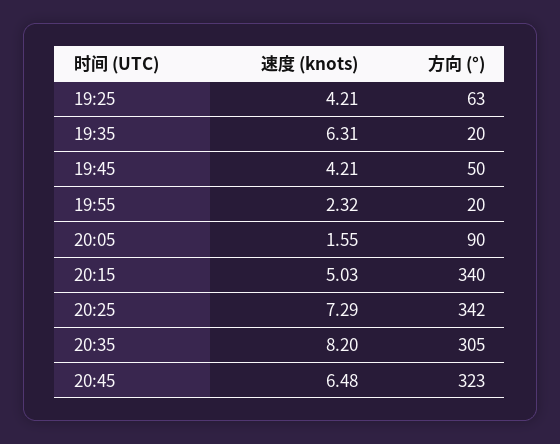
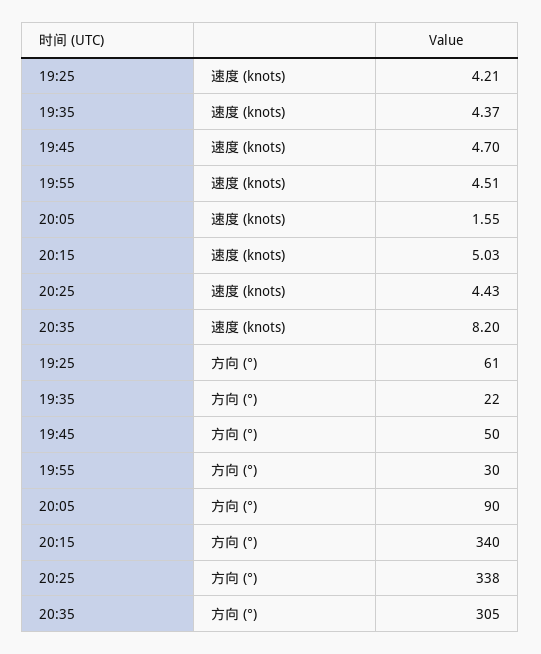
方向 (°), 19:25: 63 -> 61
速度 (knots), 19:35: 6.31 -> 4.37
方向 (°), 19:35: 20 -> 22
速度 (knots), 19:45: 4.21 -> 4.7
速度 (knots), 19:55: 2.32 -> 4.51
方向 (°), 19:55: 20 -> 30
速度 (knots), 20:25: 7.29 -> 4.43
方向 (°), 20:25: 342 -> 338
速度 (knots), 20:45: 6.48 -> none
方向 (°), 20:45: 323 -> none

